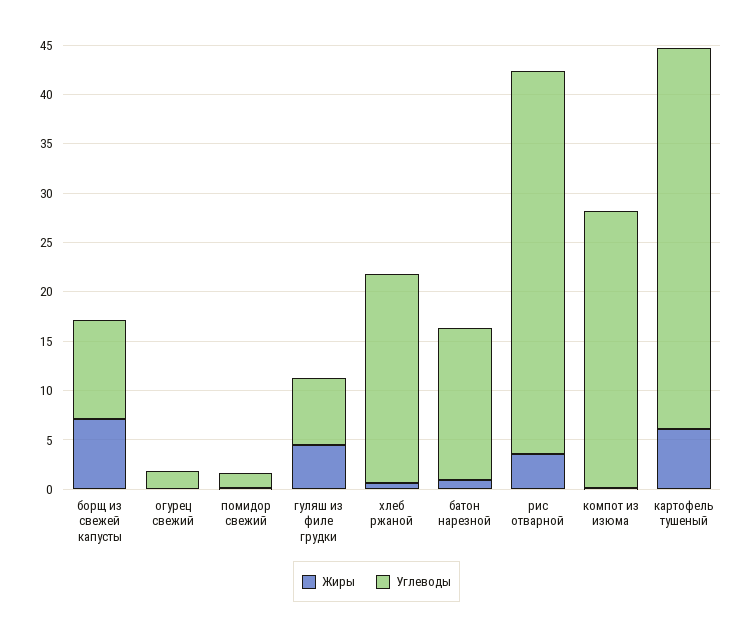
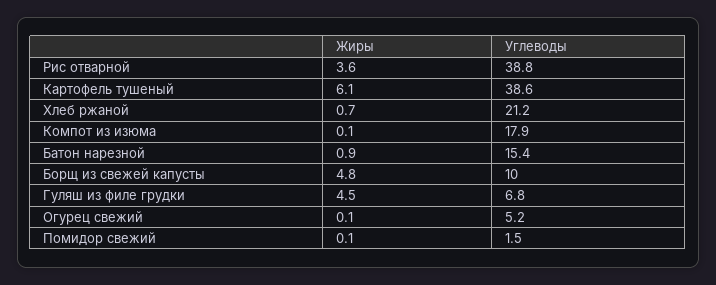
Жиры, борщ из свежей капусты: 7 -> 4.8
Углеводы, огурец свежий: 2 -> 5.2
Углеводы, компот из изюма: 28 -> 17.9

